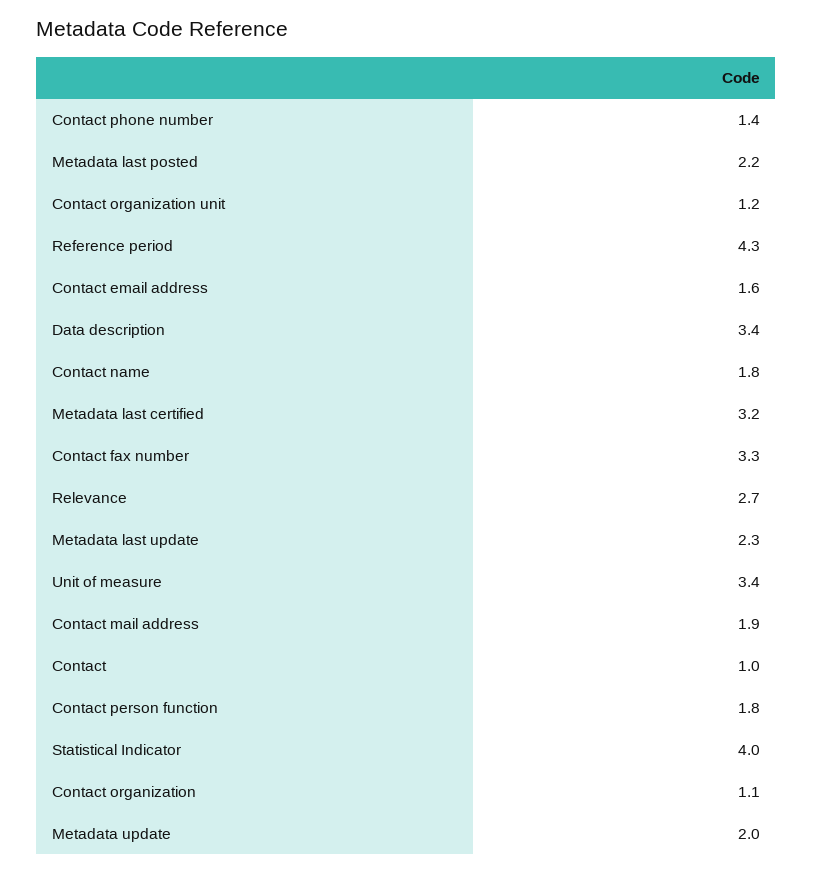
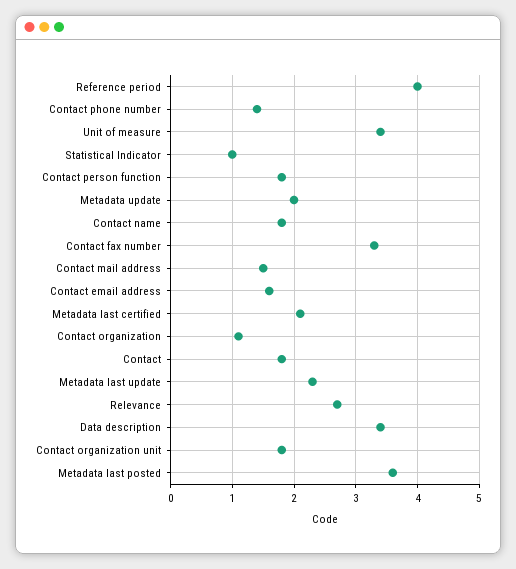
Metadata last posted: 2.2 -> 3.6
Contact organization unit: 1.2 -> 1.8
Reference period: 4.3 -> 4
Metadata last certified: 3.2 -> 2.1
Contact mail address: 1.9 -> 1.5
Contact: 1 -> 1.8
Statistical Indicator: 4 -> 1

